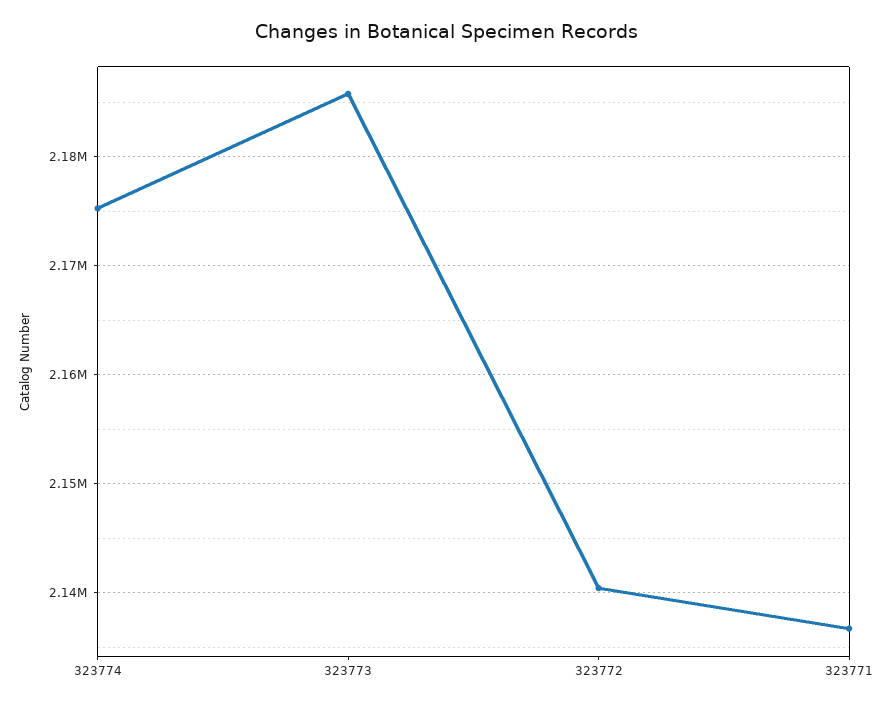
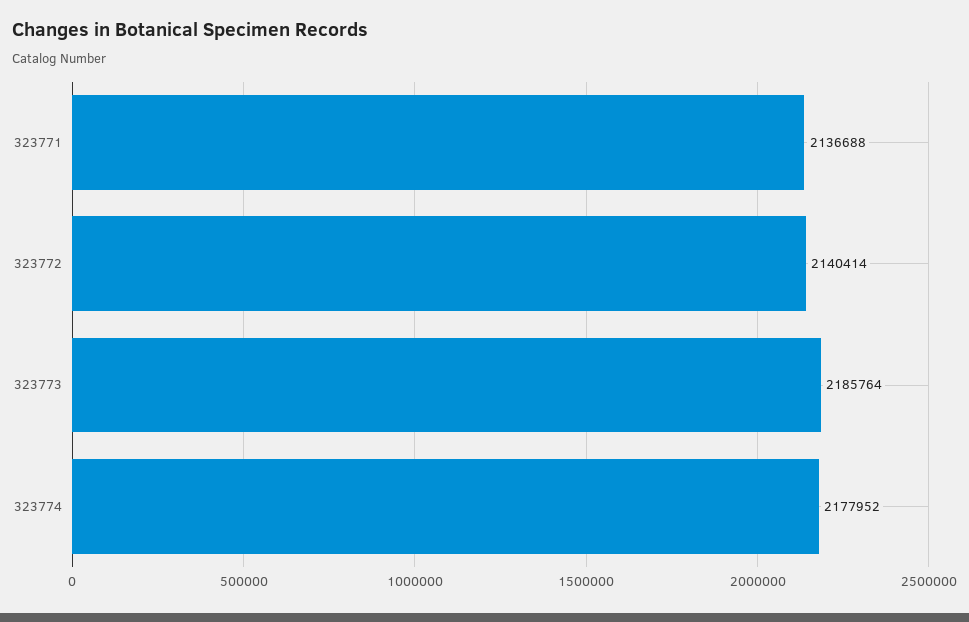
323774: 2175000 -> 2177952

